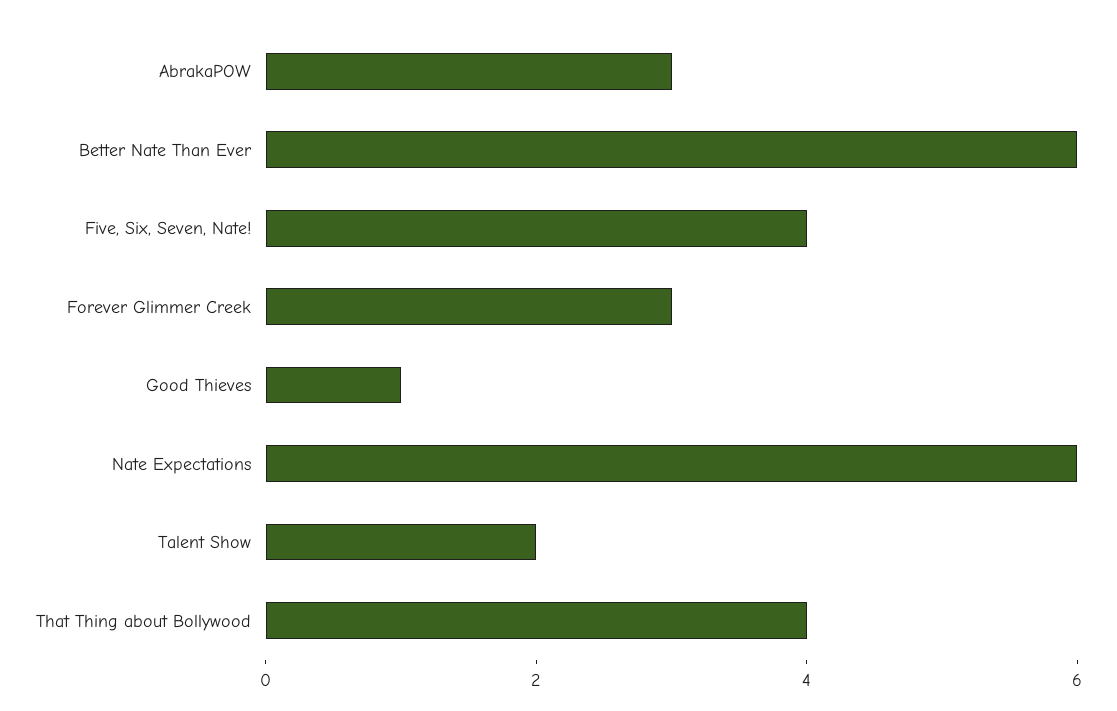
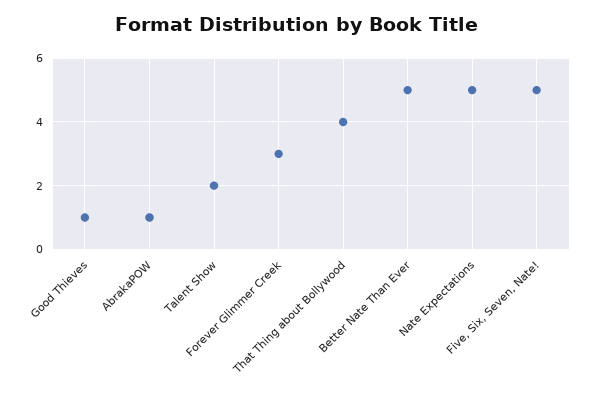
AbrakaPOW: 3 -> 1
Better Nate Than Ever: 6 -> 5
Five, Six, Seven, Nate!: 4 -> 5
Nate Expectations: 6 -> 5

